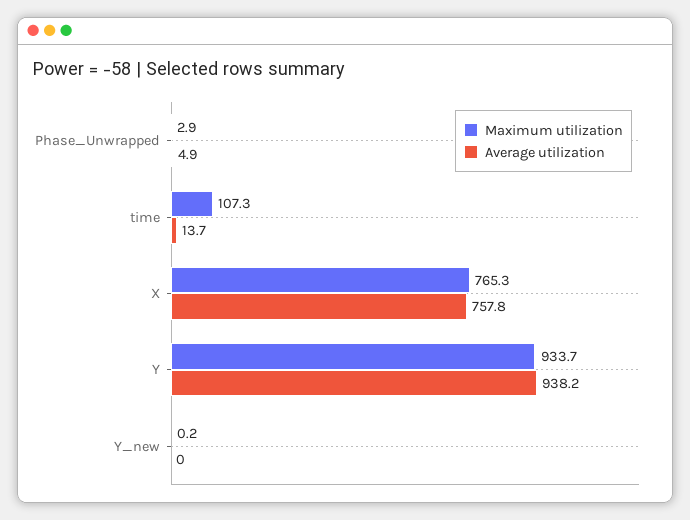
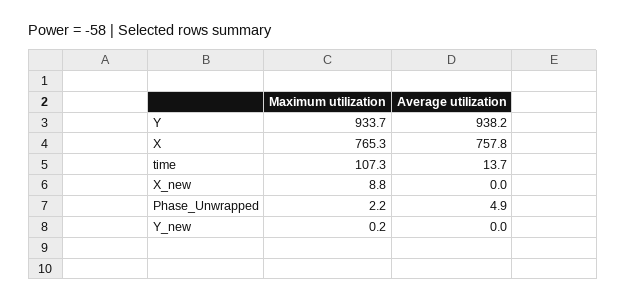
Maximum utilization, Phase_Unwrapped: 2.9 -> 2.2
Maximum utilization, X_new: none -> 8.8
Average utilization, X_new: none -> 0

